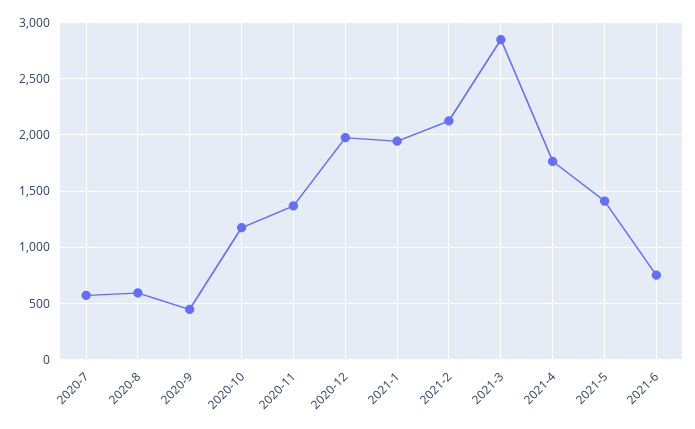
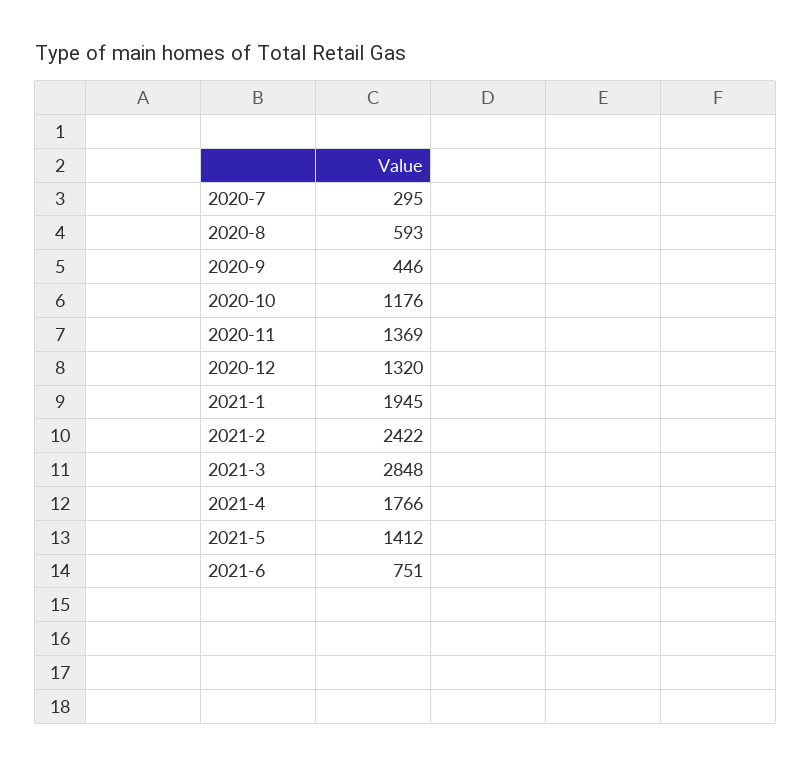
2020-7: 600 -> 295
2020-12: 2000 -> 1320
2021-2: 2100 -> 2422

